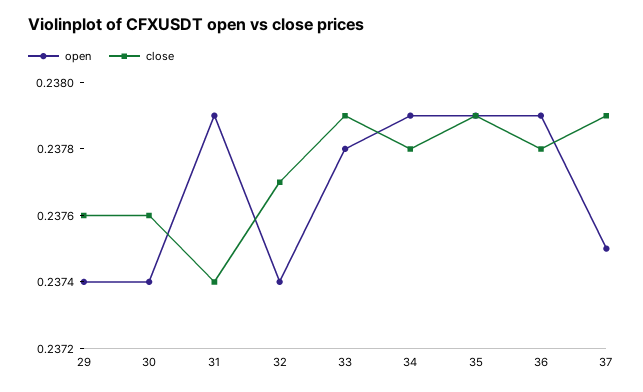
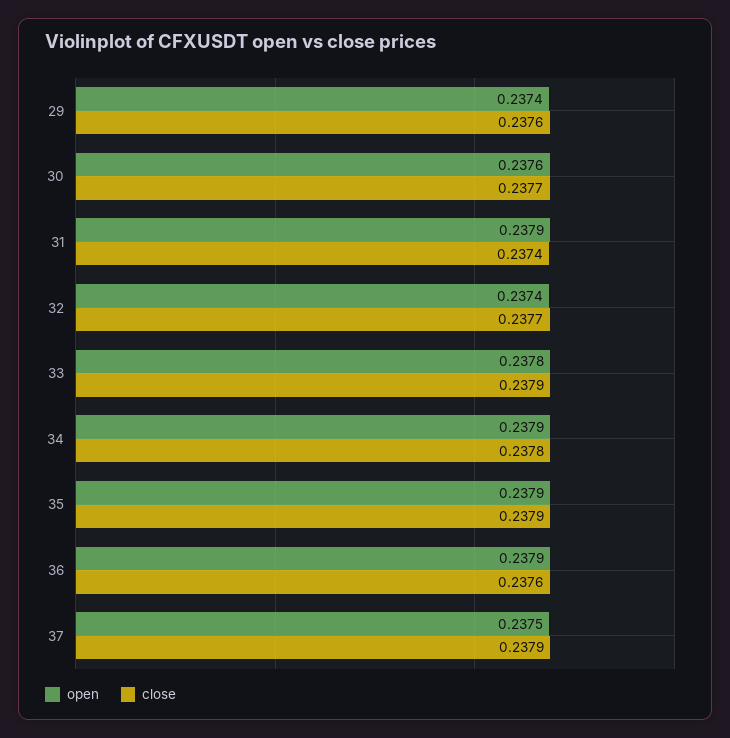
open, 30: 0.2374 -> 0.2376
close, 30: 0.2376 -> 0.2377
close, 36: 0.2378 -> 0.2376

